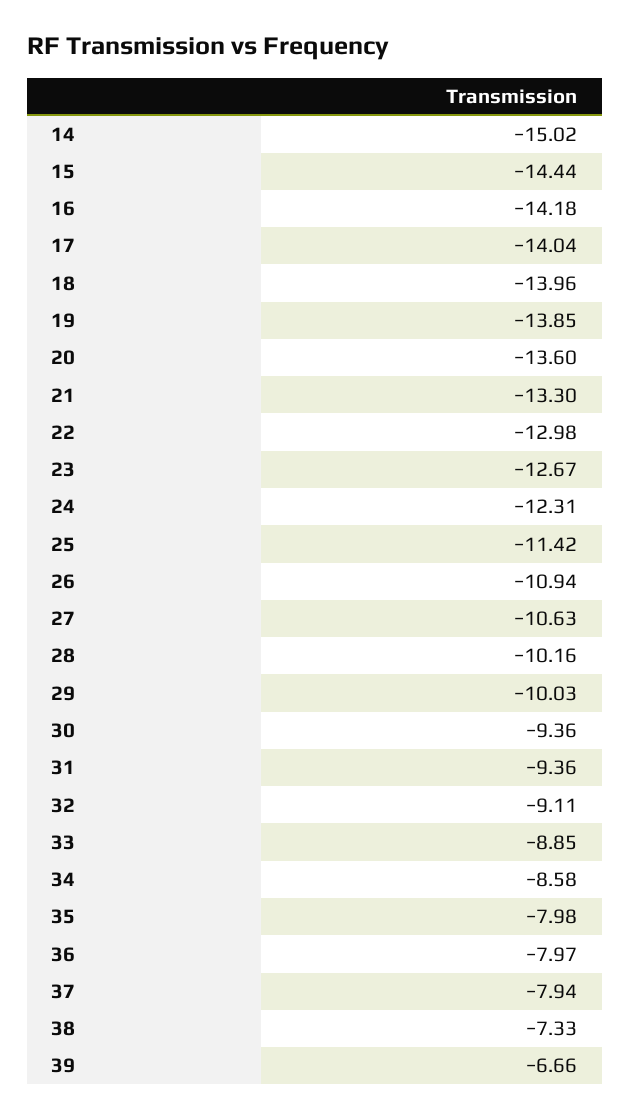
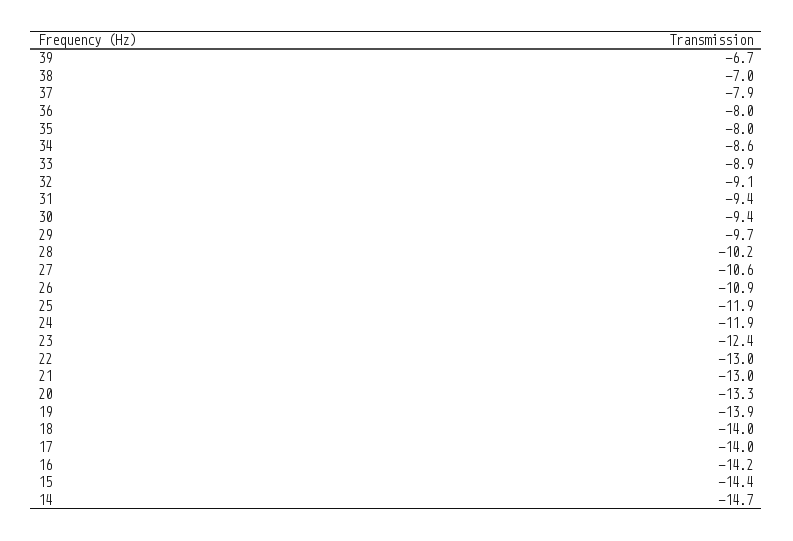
14: -15.02 -> -14.7
20: -13.6 -> -13.3
21: -13.3 -> -13
23: -12.67 -> -12.4
24: -12.31 -> -11.9
25: -11.42 -> -11.9
29: -10.03 -> -9.7
38: -7.33 -> -7

